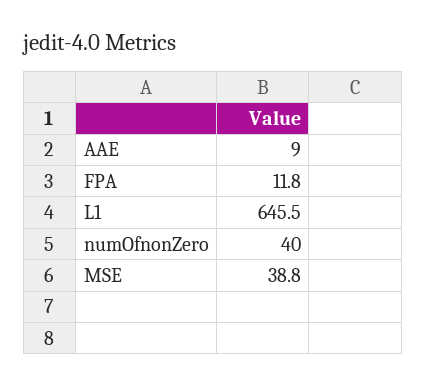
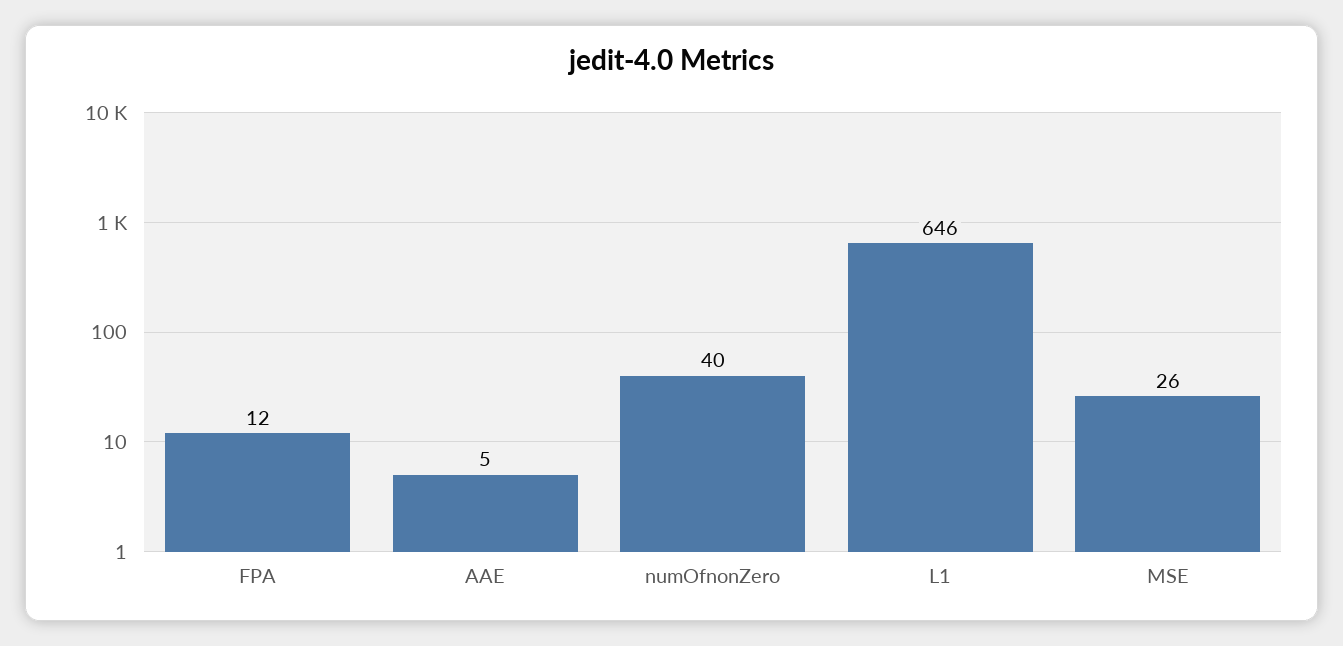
AAE: 9 -> 5
MSE: 38.8 -> 26

